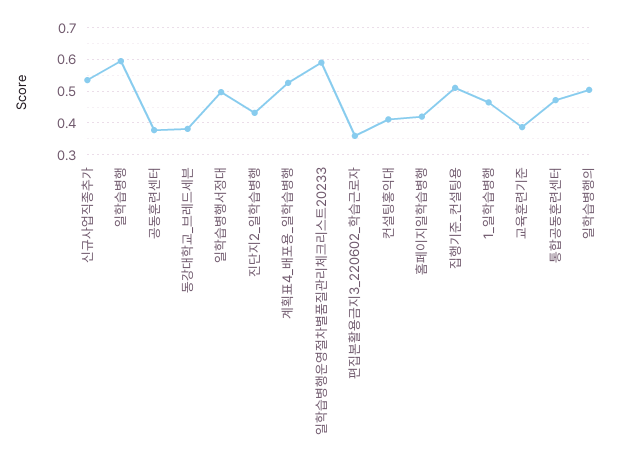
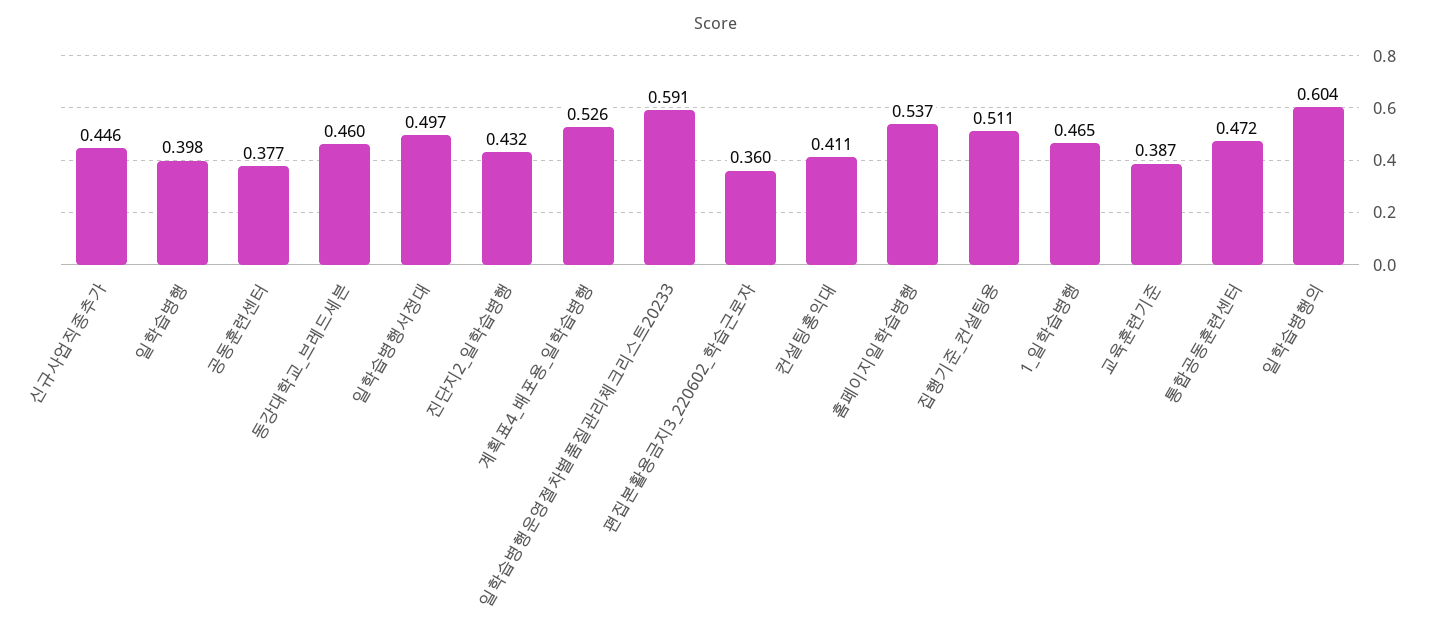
신규사업직종추가: 0.54 -> 0.446
일학습병행: 0.6 -> 0.398
동강대학교_브레드세븐: 0.38 -> 0.46
홈페이지일학습병행: 0.42 -> 0.537
일학습병행의: 0.5 -> 0.604

